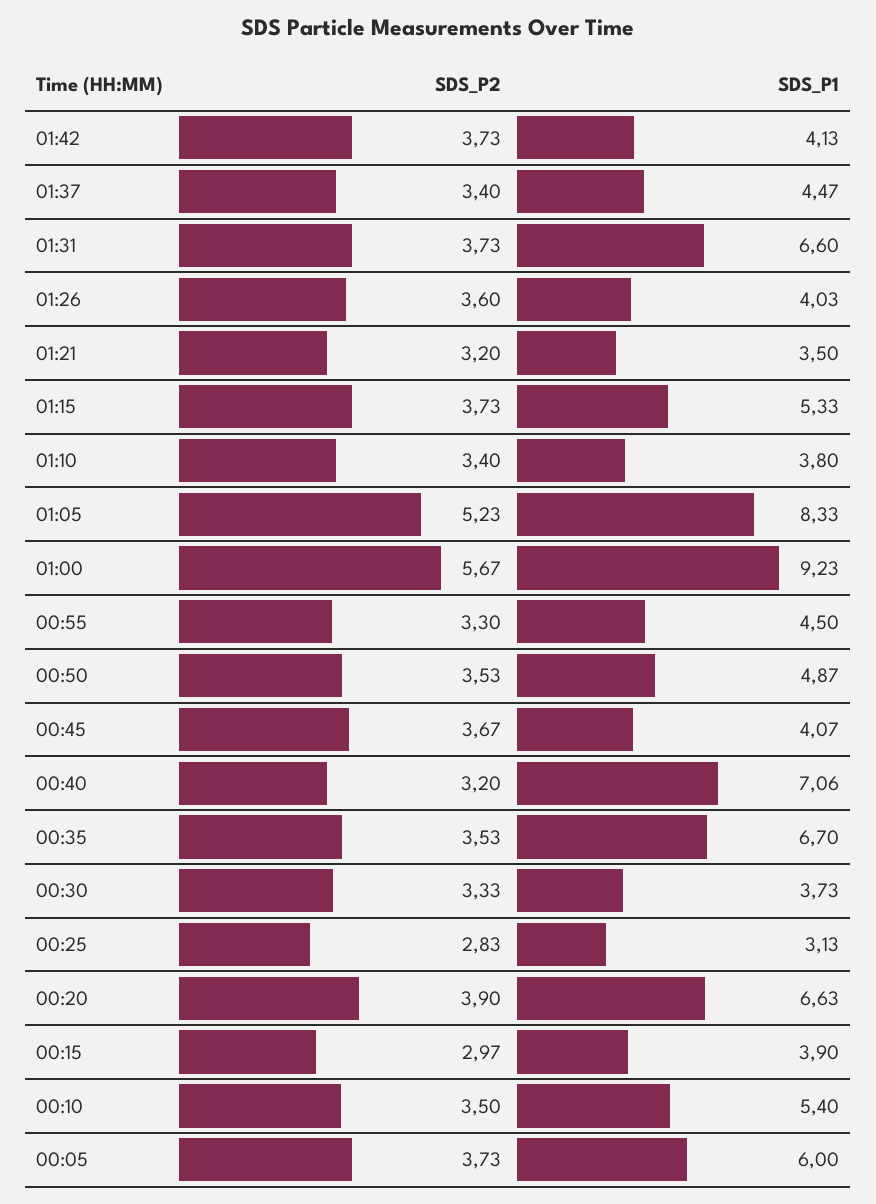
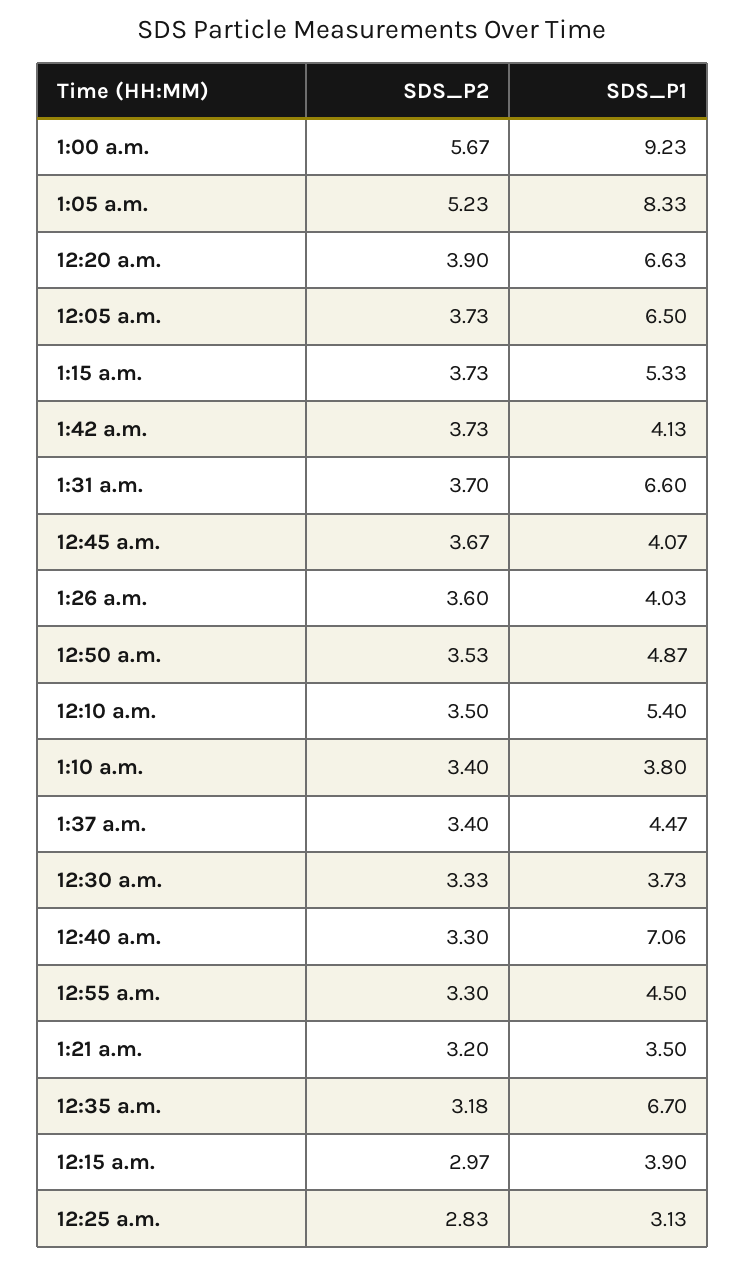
SDS_P2, 01:31: 3.73 -> 3.7
SDS_P2, 00:40: 3.2 -> 3.3
SDS_P2, 00:35: 3.53 -> 3.18
SDS_P1, 00:05: 6 -> 6.5

